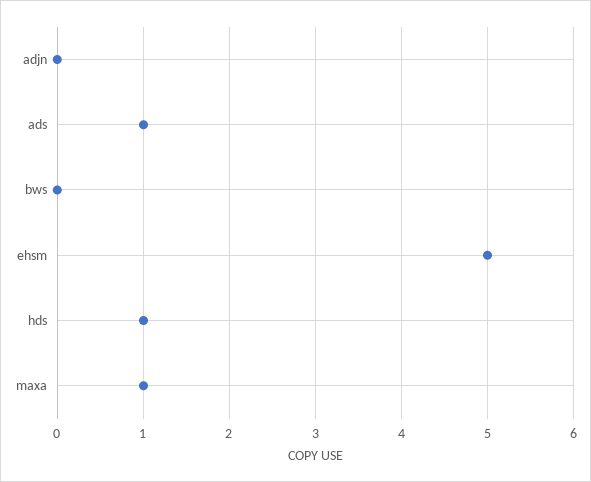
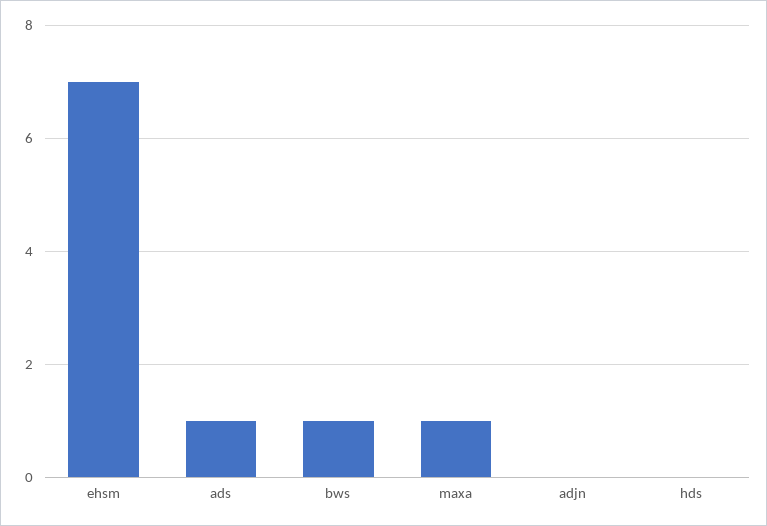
bws: 0 -> 1
ehsm: 5 -> 7
hds: 1 -> 0

